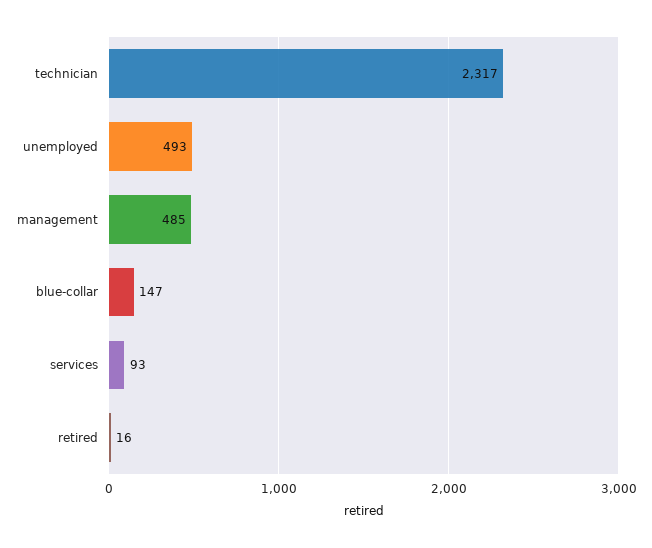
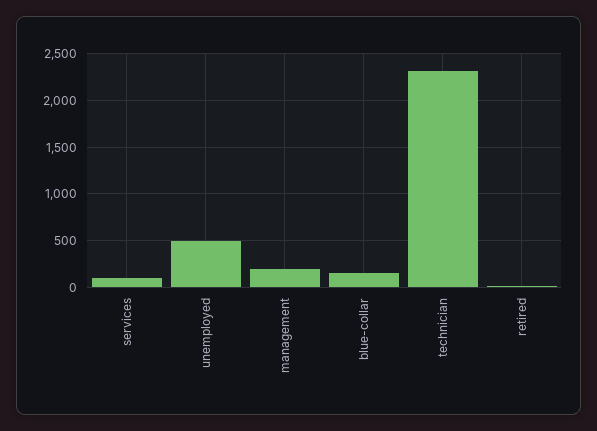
management: 485 -> 200

